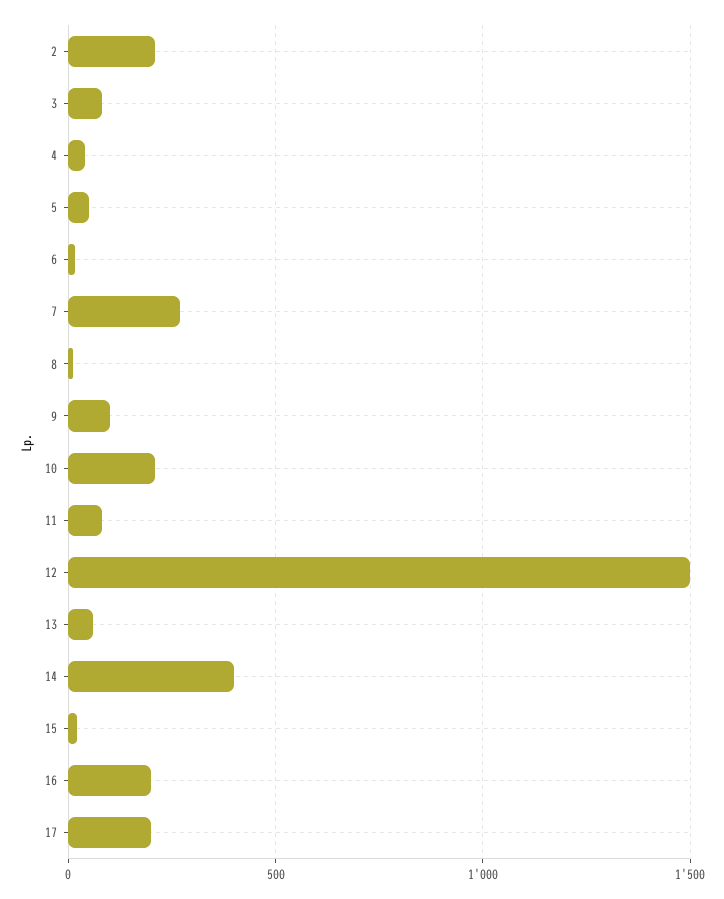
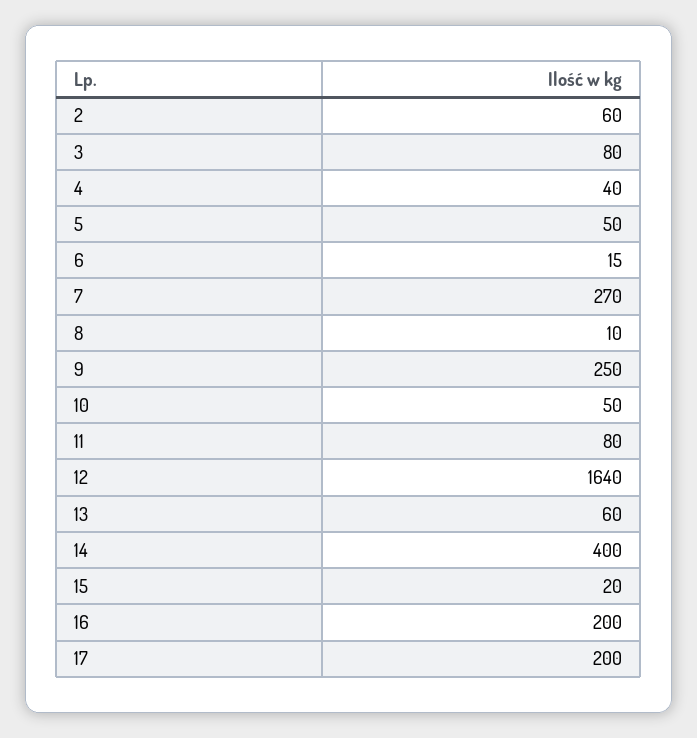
2: 200 -> 60
9: 100 -> 250
10: 200 -> 50
12: 1500 -> 1640

